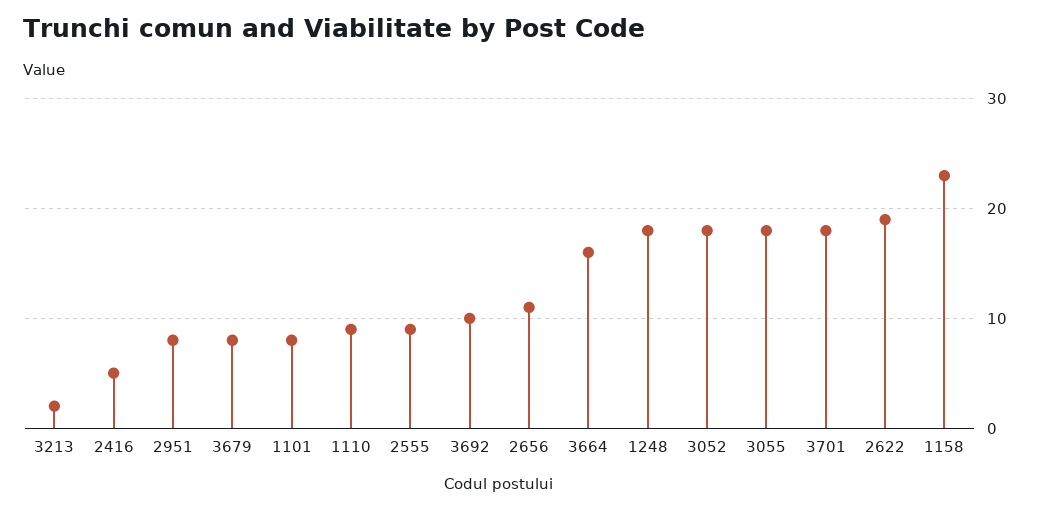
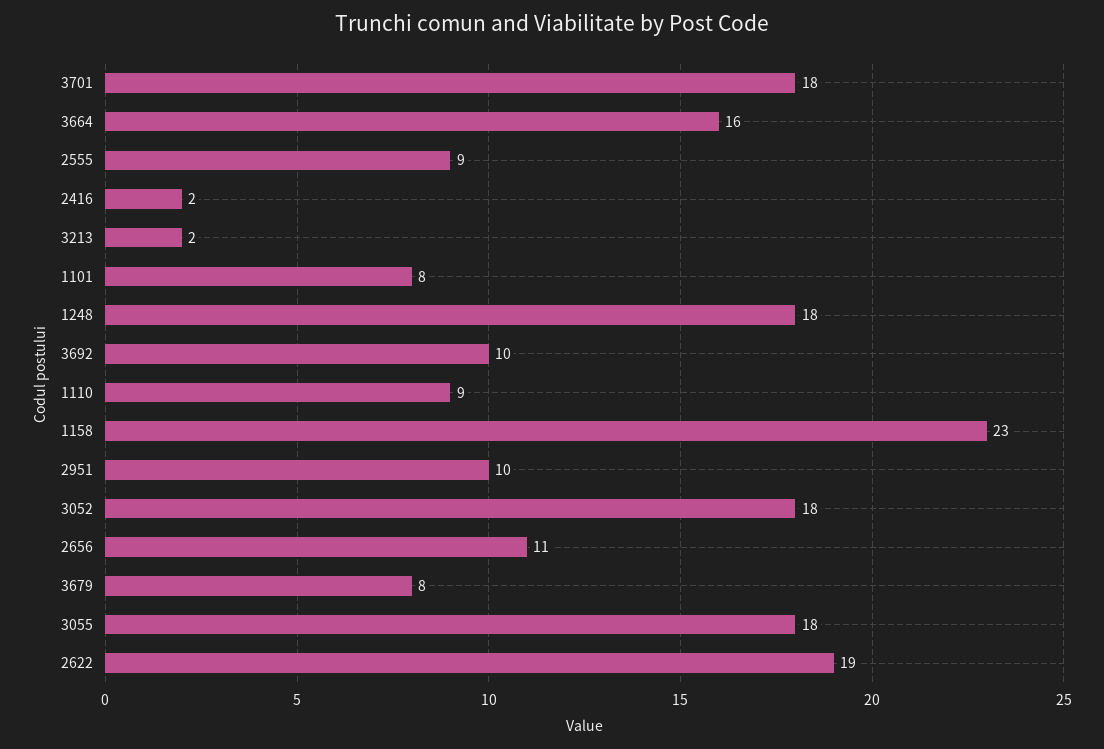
2416: 5 -> 2
2951: 8 -> 10

